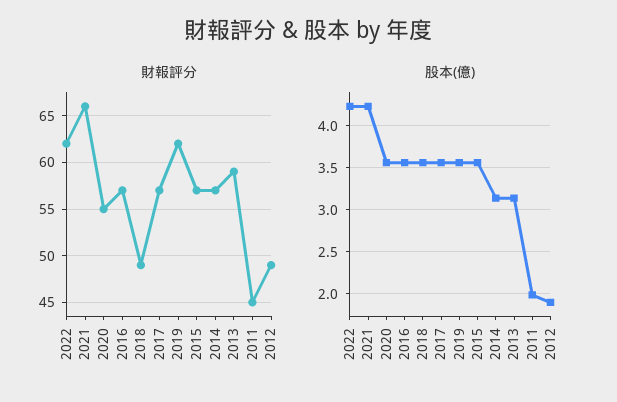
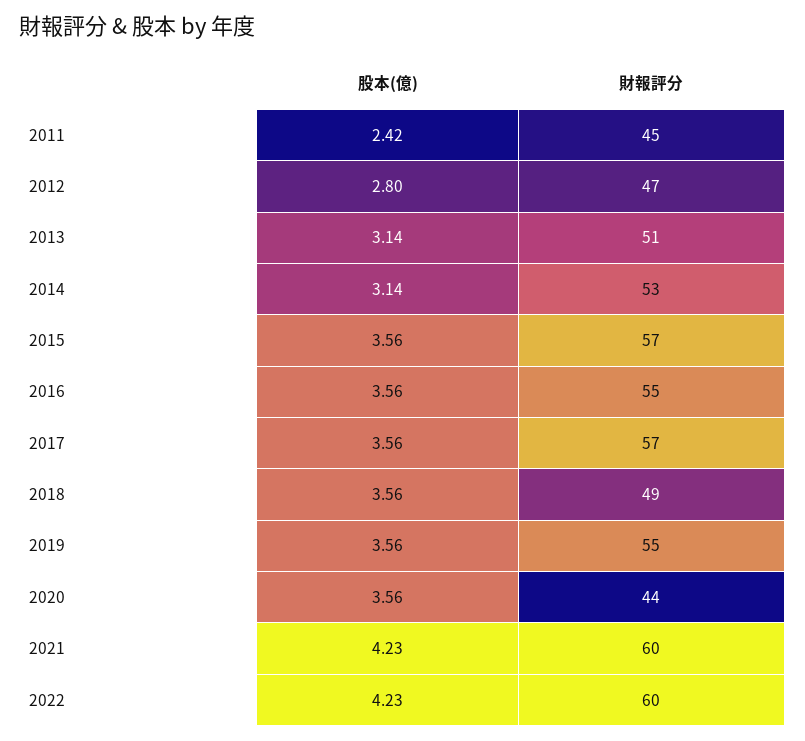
財報評分, 2022: 62 -> 60
財報評分, 2021: 66 -> 60
財報評分, 2020: 55 -> 44
財報評分, 2016: 57 -> 55
財報評分, 2019: 62 -> 55
財報評分, 2014: 57 -> 53
財報評分, 2013: 59 -> 51
財報評分, 2012: 49 -> 47
股本(億), 2011: 2 -> 2.42
股本(億), 2012: 1.9 -> 2.8

